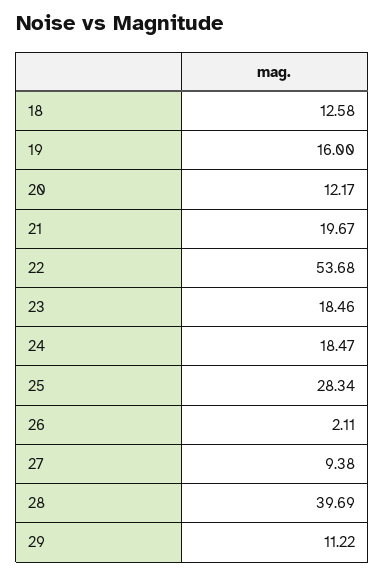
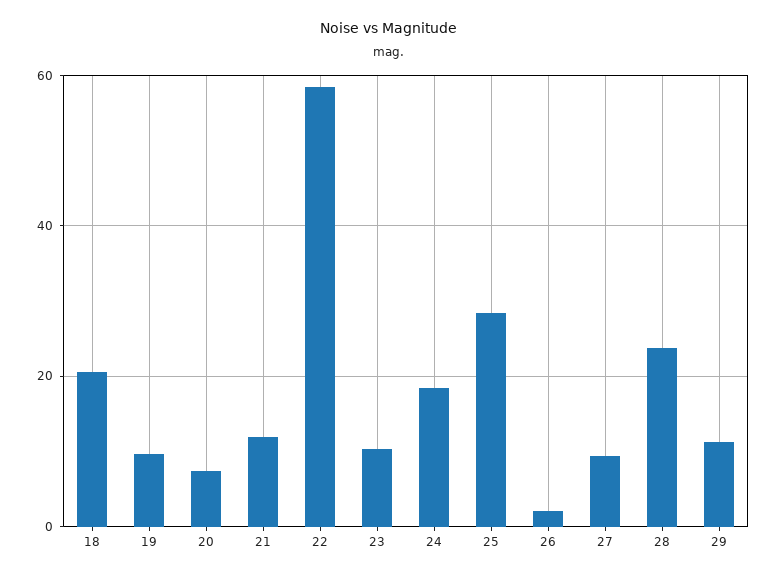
18: 12.58 -> 20
19: 16 -> 10
20: 12.17 -> 8
21: 19.67 -> 12
22: 53.68 -> 58
23: 18.46 -> 10
28: 39.69 -> 24

